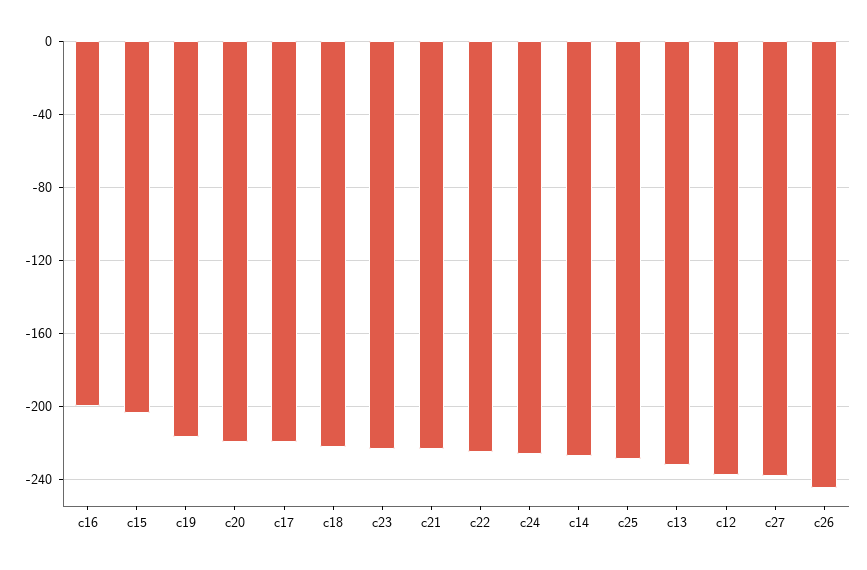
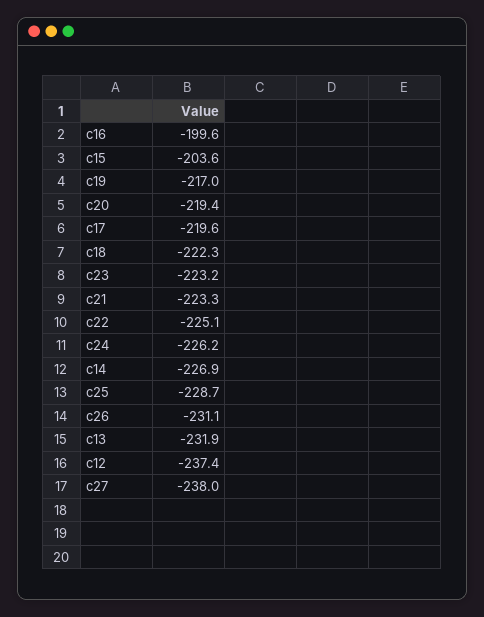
c26: -245 -> -231.1

